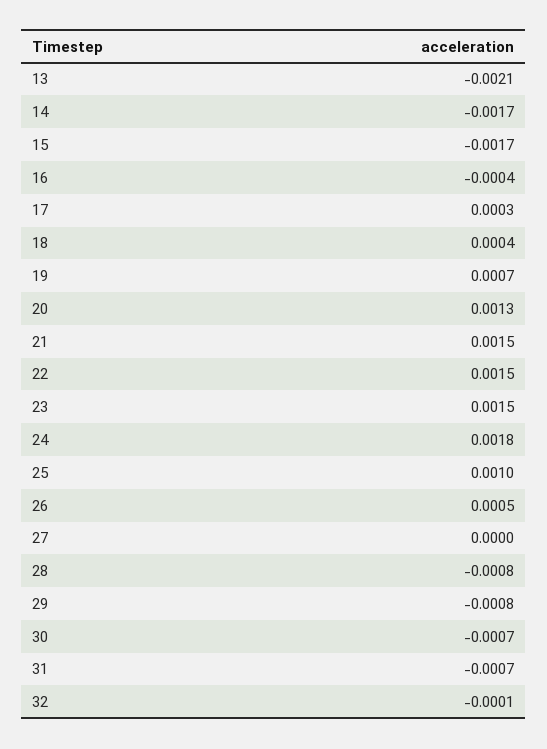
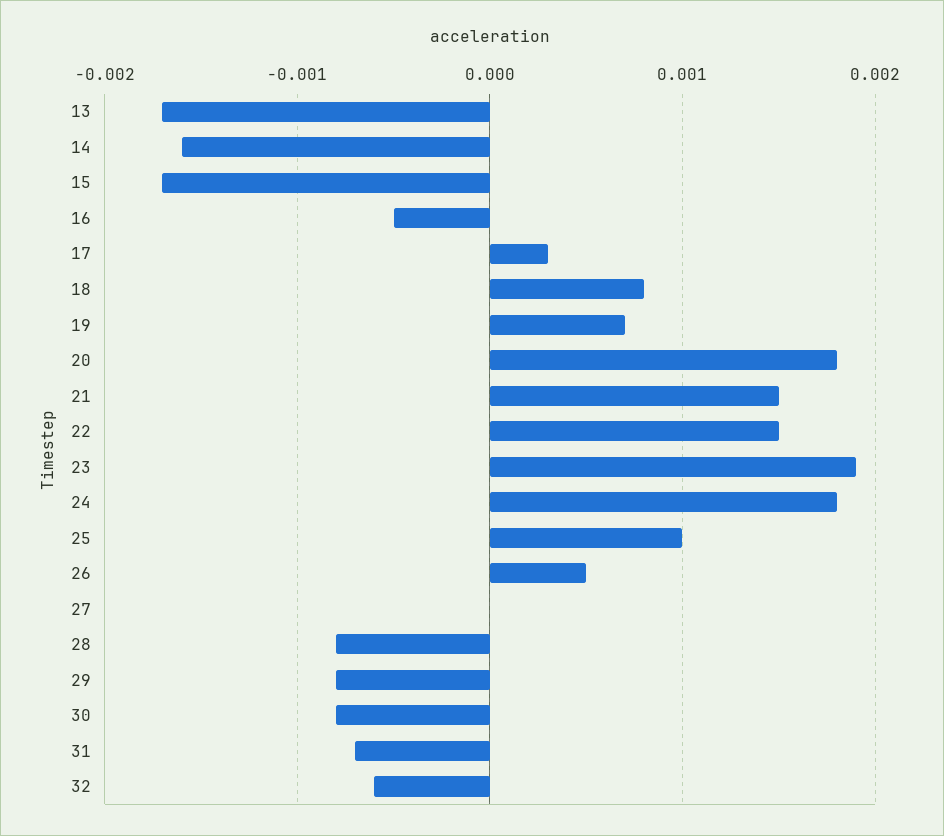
13: -0.0021 -> -0.0017
14: -0.0017 -> -0.0016
16: -0.0004 -> -0.0005
18: 0.0004 -> 0.0008
20: 0.0013 -> 0.0018
23: 0.0015 -> 0.0019
30: -0.0007 -> -0.0008
32: -0.0001 -> -0.0006

